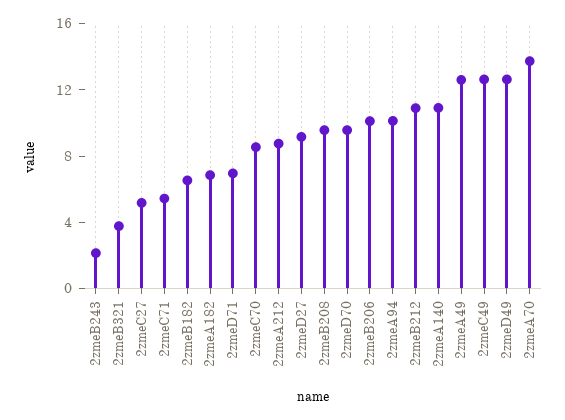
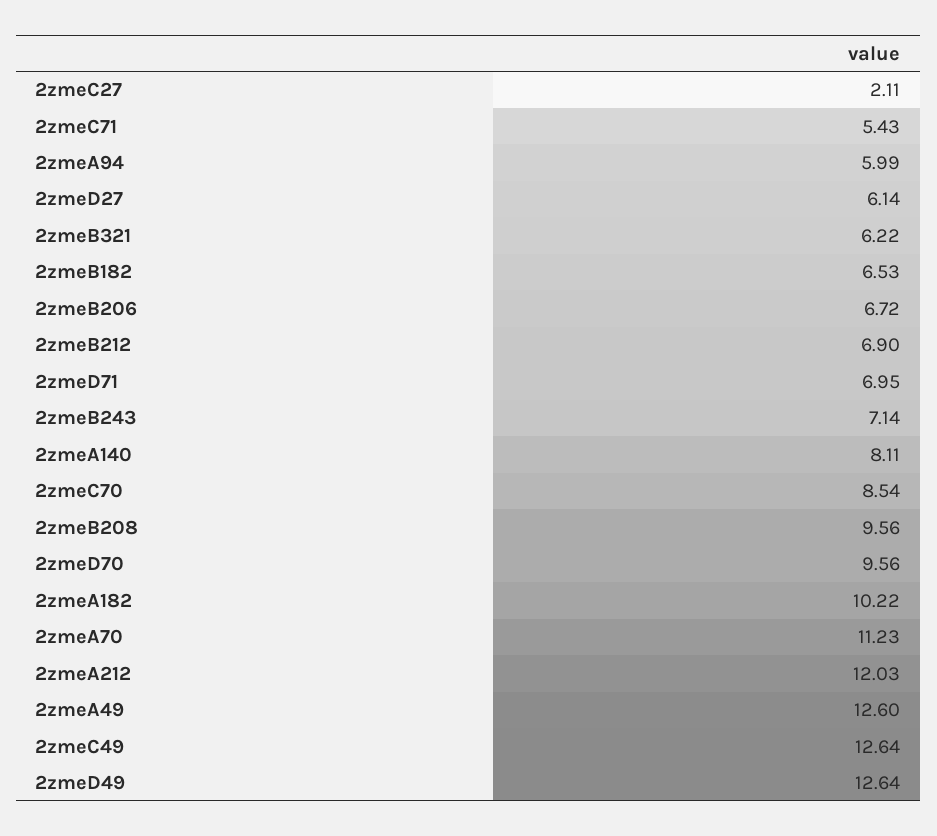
2zmeB243: 2 -> 7.14
2zmeB321: 4 -> 6.22
2zmeC27: 5 -> 2.11
2zmeA182: 7 -> 10.22
2zmeA212: 9 -> 12.03
2zmeD27: 9 -> 6.14
2zmeB206: 10 -> 6.72
2zmeA94: 10 -> 5.99
2zmeB212: 11 -> 6.9
2zmeA140: 11 -> 8.11
2zmeA70: 14 -> 11.23

